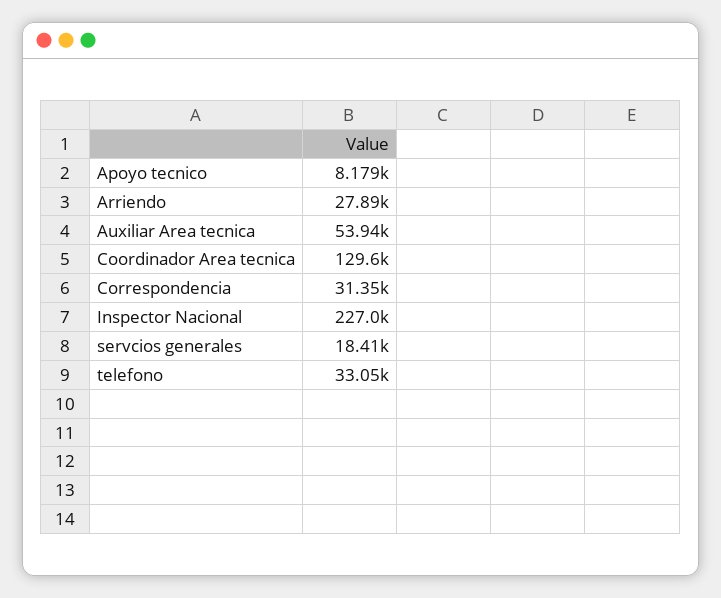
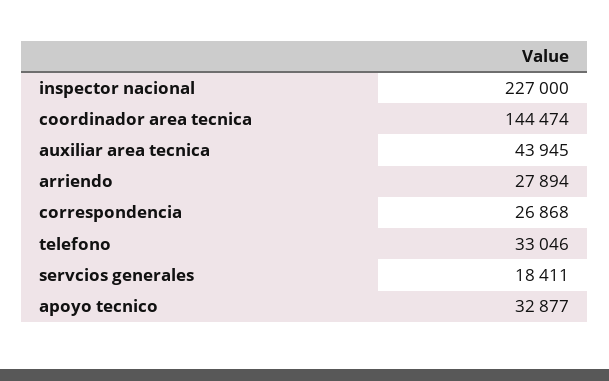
Apoyo tecnico: 8179 -> 32877
Auxiliar Area tecnica: 53940 -> 43945
Coordinador Area tecnica: 129600 -> 144474
Correspondencia: 31350 -> 26868

